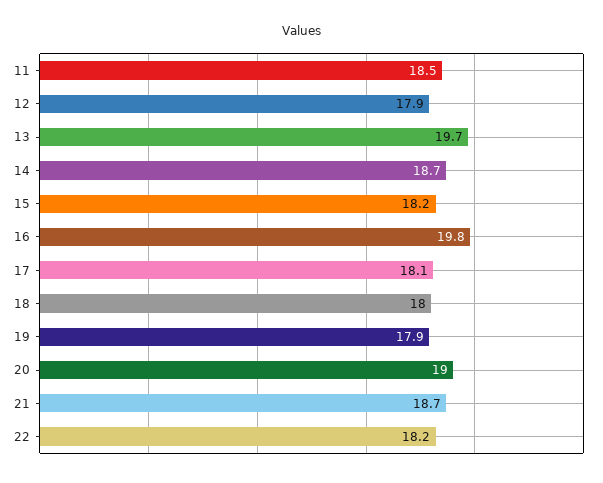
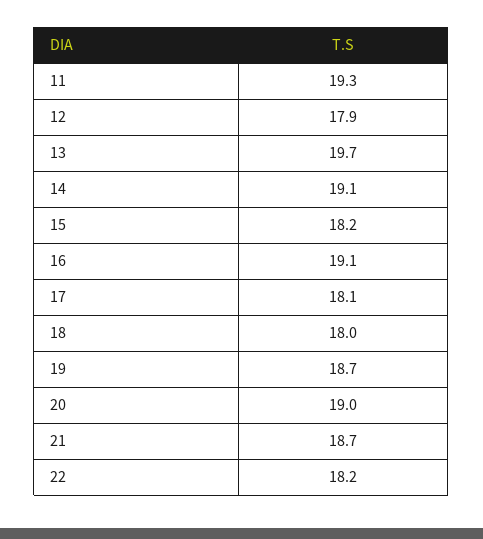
11: 18.5 -> 19.3
14: 18.7 -> 19.1
16: 19.8 -> 19.1
19: 17.9 -> 18.7

